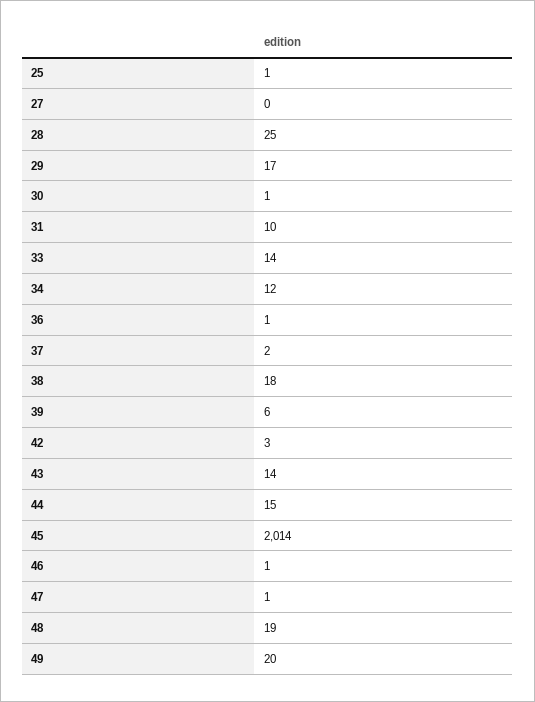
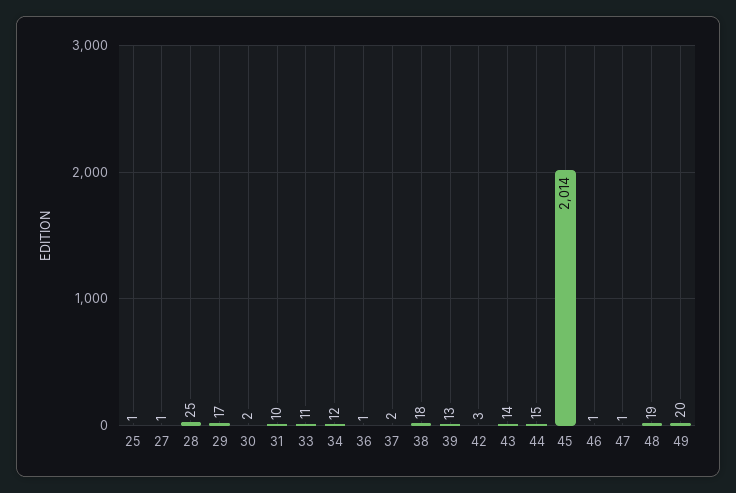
27: 0 -> 1
30: 1 -> 2
33: 14 -> 11
39: 6 -> 13

